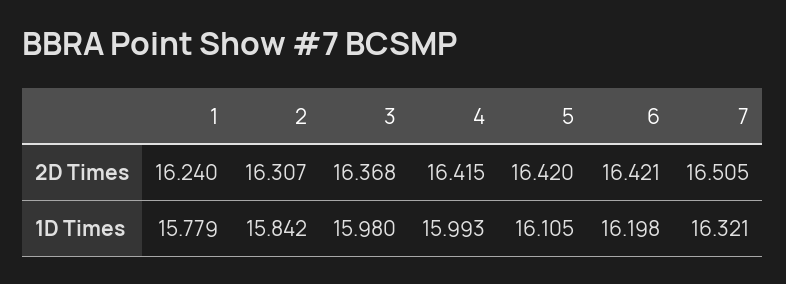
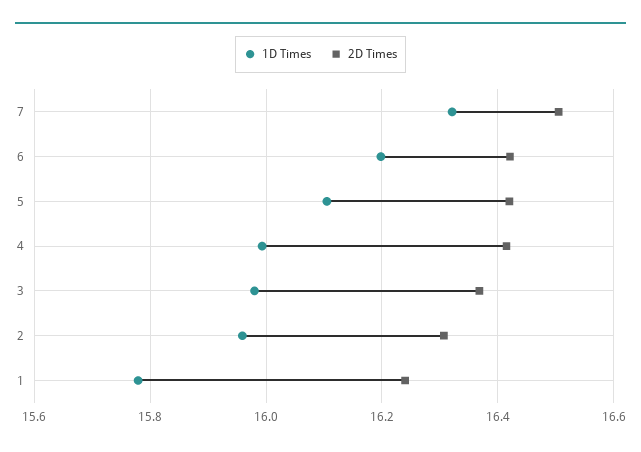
1D Times, 2: 15.842 -> 15.96

